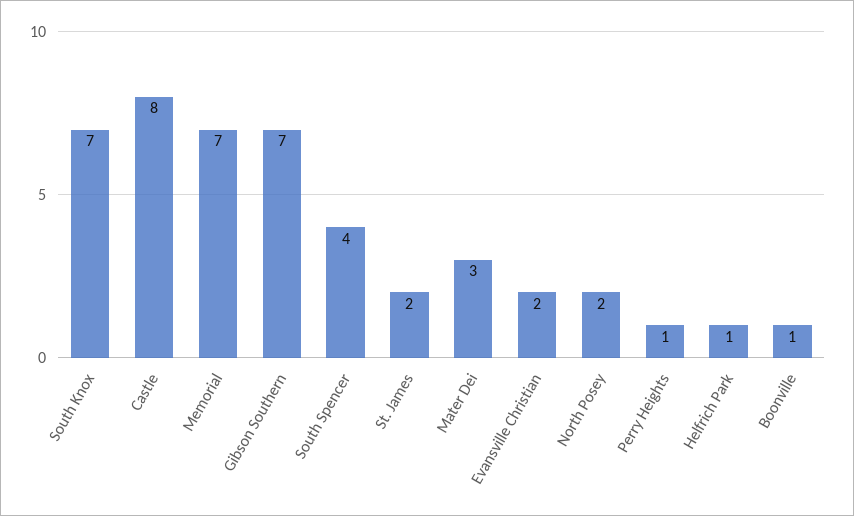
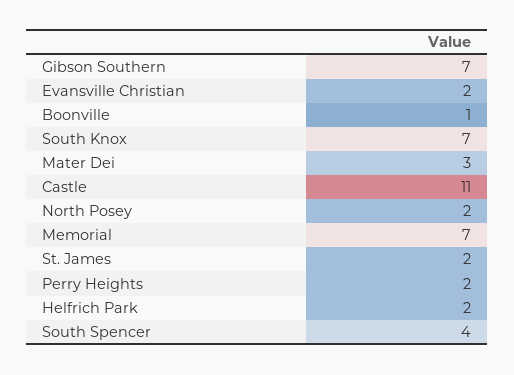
Castle: 8 -> 11
Perry Heights: 1 -> 2
Helfrich Park: 1 -> 2

